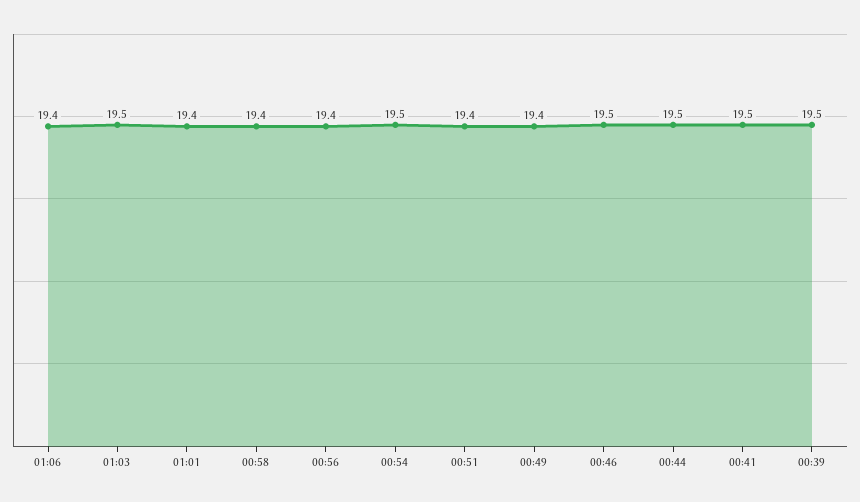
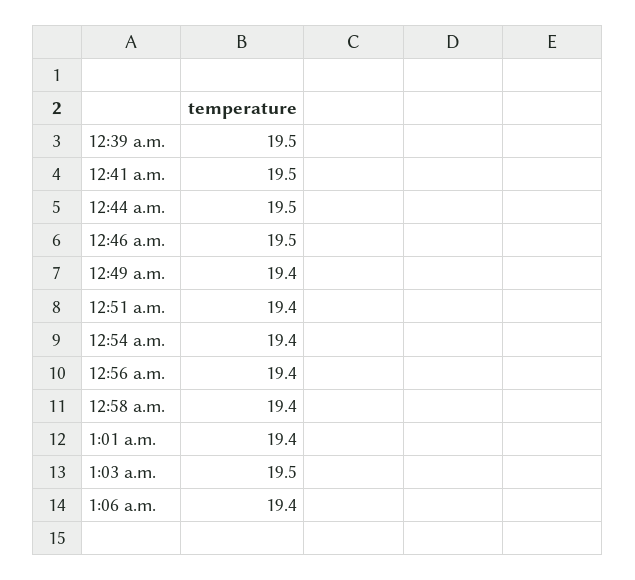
00:54: 19.5 -> 19.4

